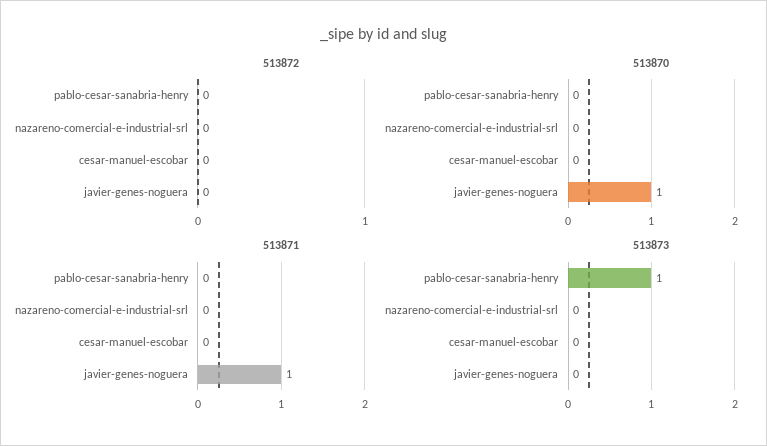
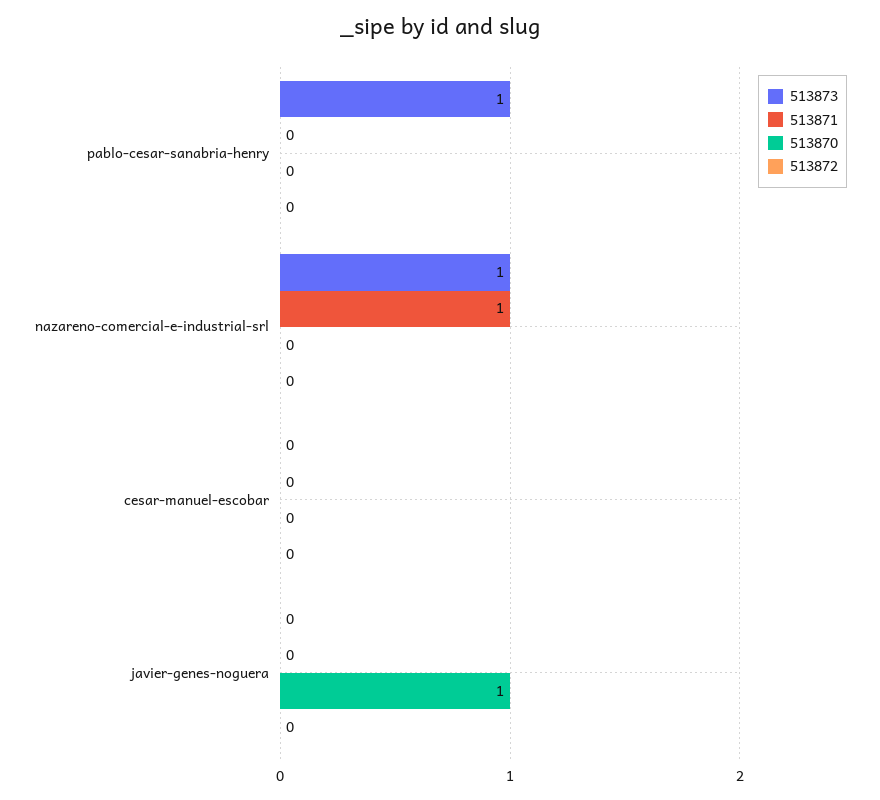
513871, nazareno-comercial-e-industrial-srl: 0 -> 1
513871, javier-genes-noguera: 1 -> 0
513873, nazareno-comercial-e-industrial-srl: 0 -> 1

